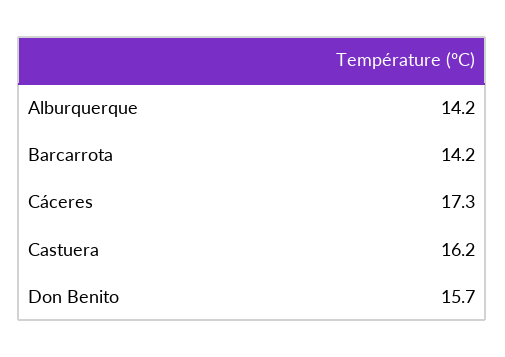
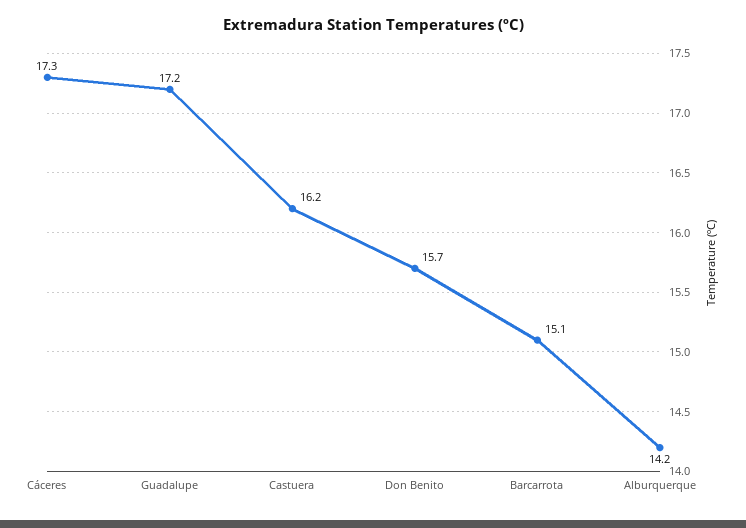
Barcarrota: 14.2 -> 15.1
Guadalupe: none -> 17.2

